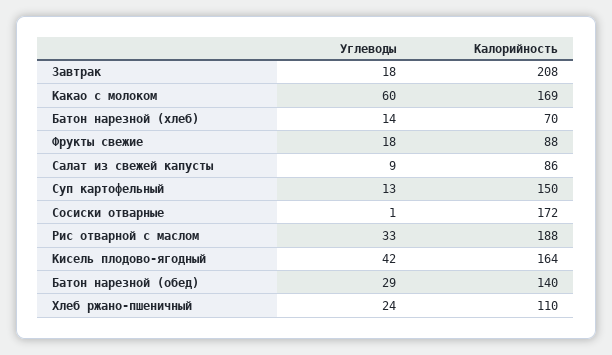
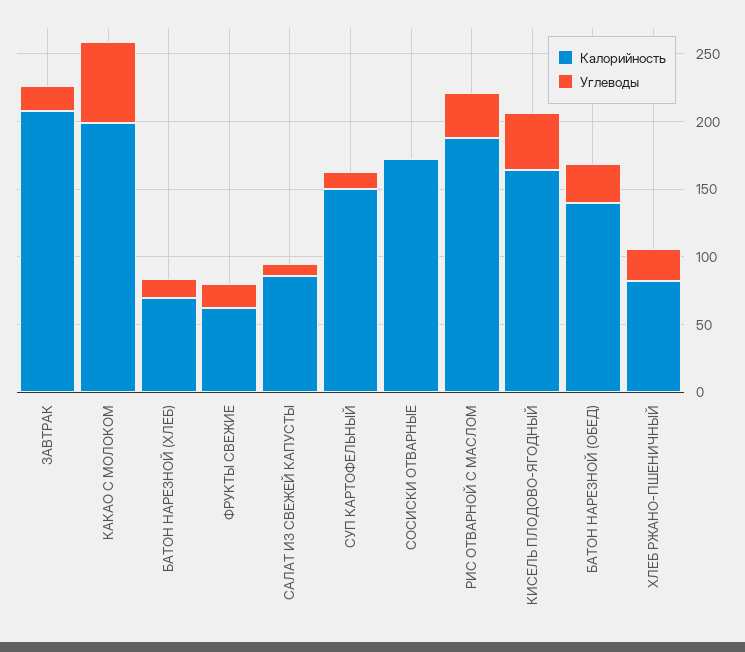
Калорийность, Какао с молоком: 169 -> 200
Калорийность, Фрукты свежие: 88 -> 60
Калорийность, Хлеб ржано-пшеничный: 110 -> 80

